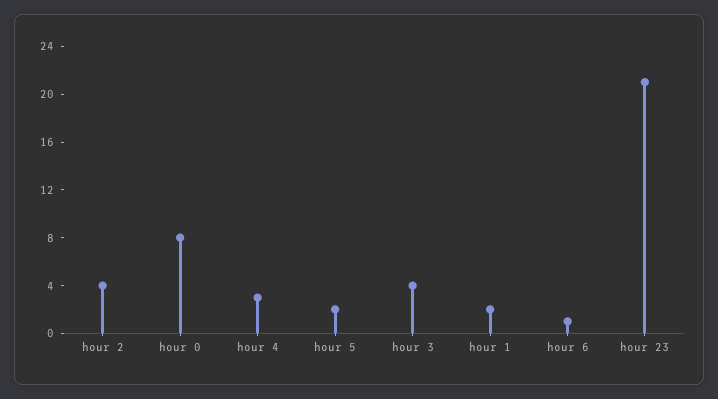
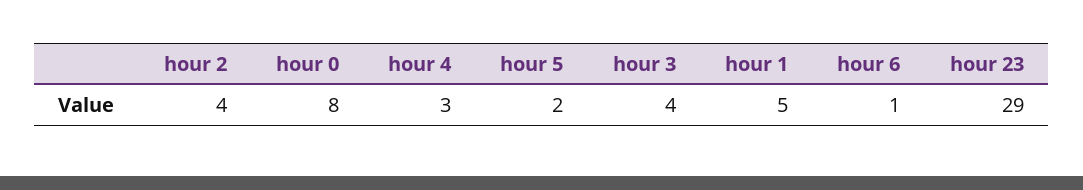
hour 1: 2 -> 5
hour 23: 21 -> 29

